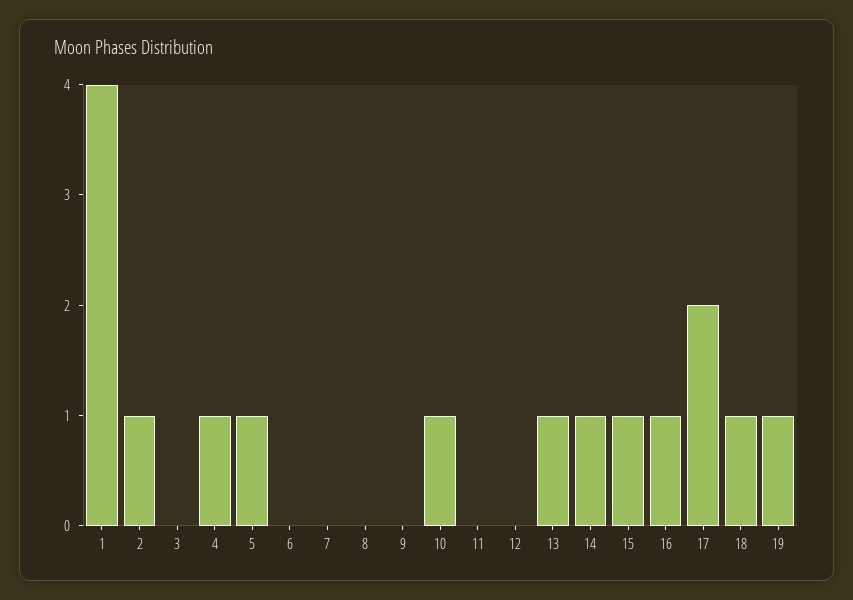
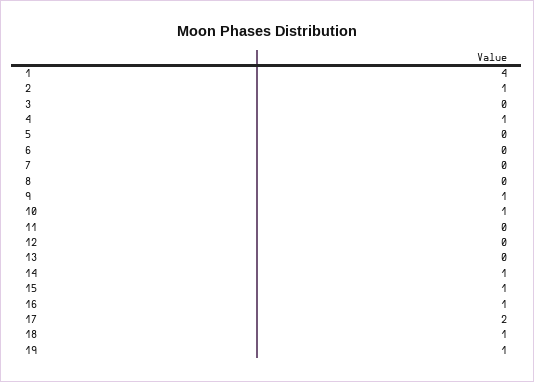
5: 1 -> 0
9: 0 -> 1
13: 1 -> 0

